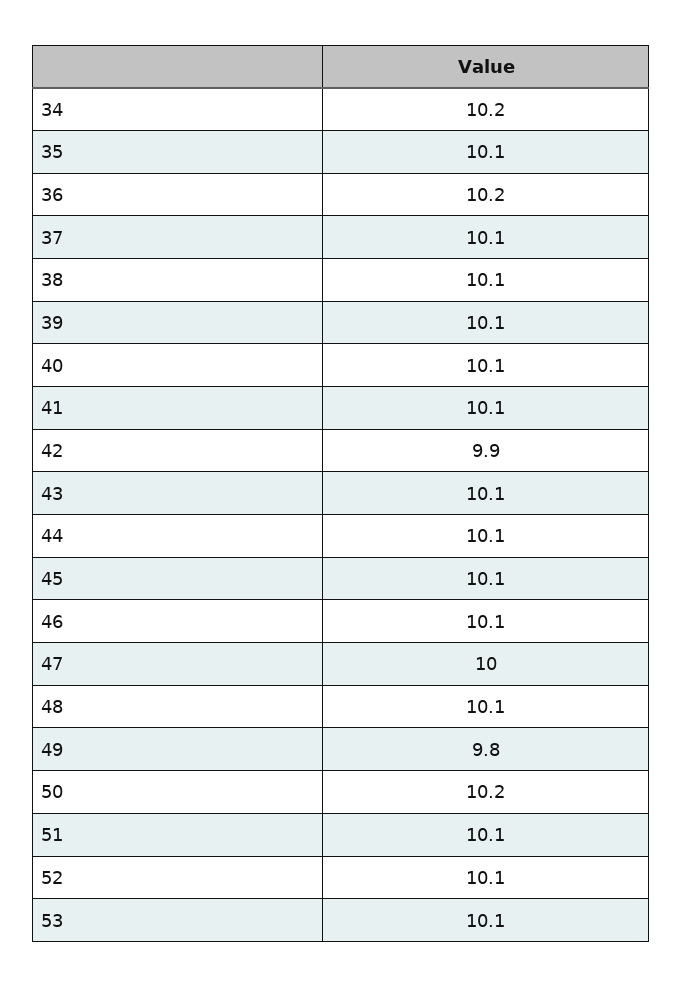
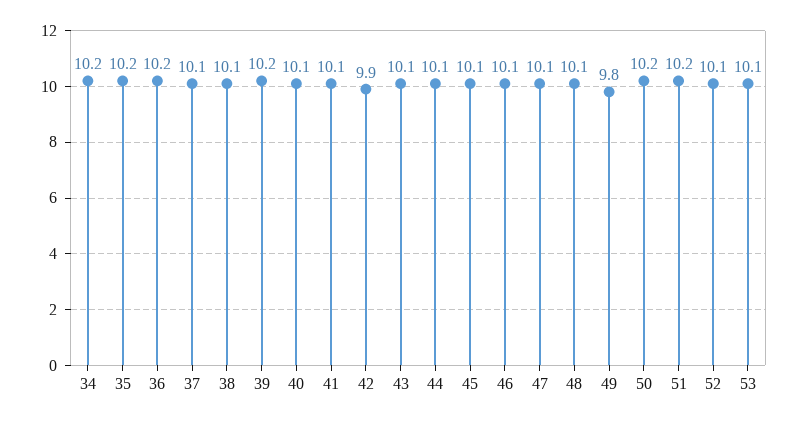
35: 10.1 -> 10.2
39: 10.1 -> 10.2
47: 10 -> 10.1
51: 10.1 -> 10.2

